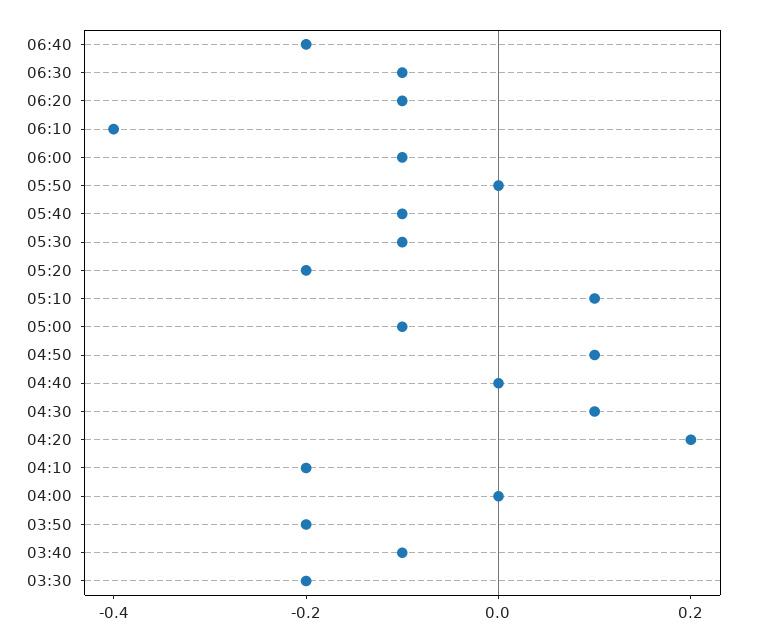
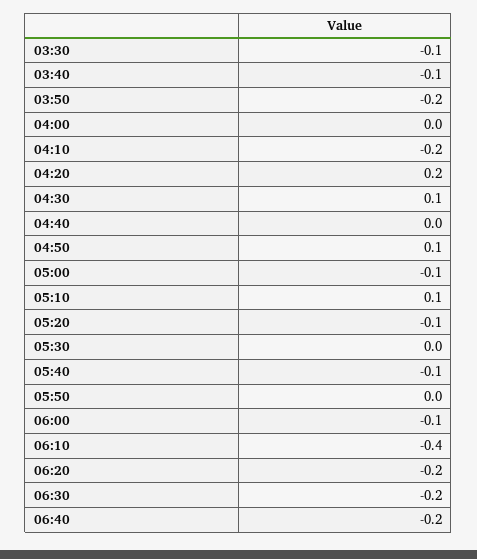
06:30: -0.1 -> -0.2
06:20: -0.1 -> -0.2
05:30: -0.1 -> 0
05:20: -0.2 -> -0.1
03:30: -0.2 -> -0.1

